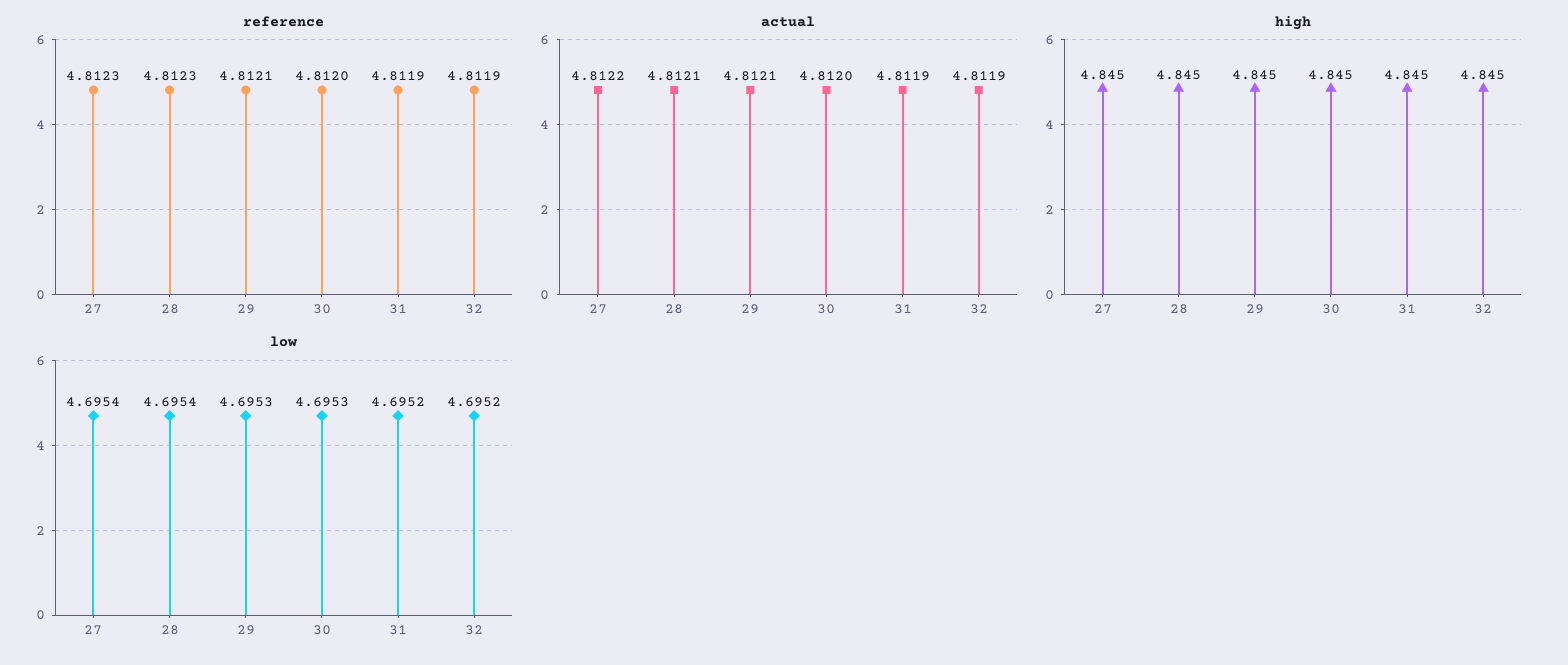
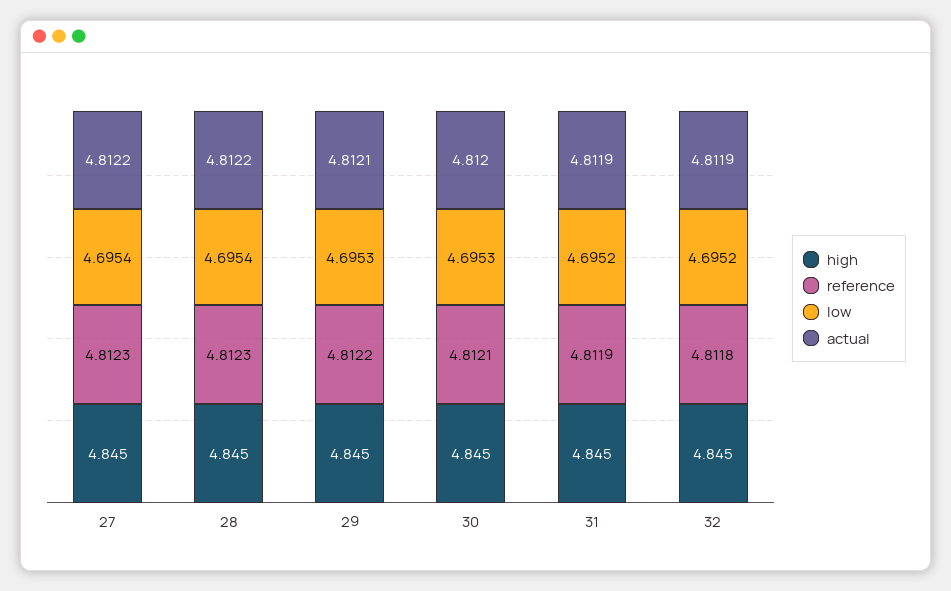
reference, 29: 4.8121 -> 4.8122
reference, 30: 4.812 -> 4.8121
reference, 32: 4.8119 -> 4.8118
actual, 28: 4.8121 -> 4.8122

